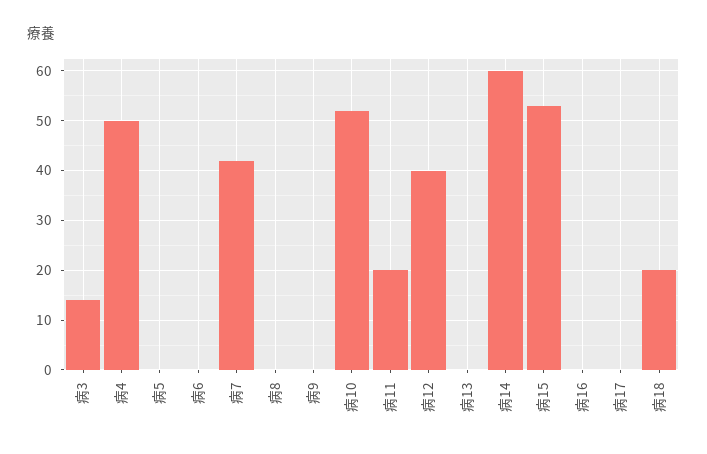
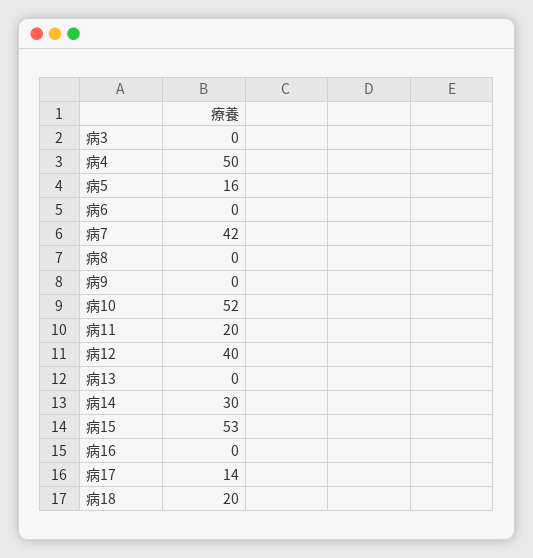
病3: 15 -> 0
病5: 0 -> 16
病14: 60 -> 30
病17: 0 -> 14

